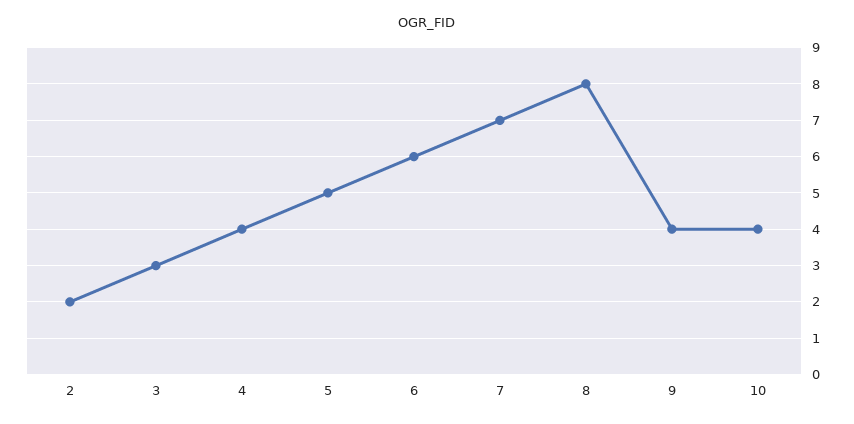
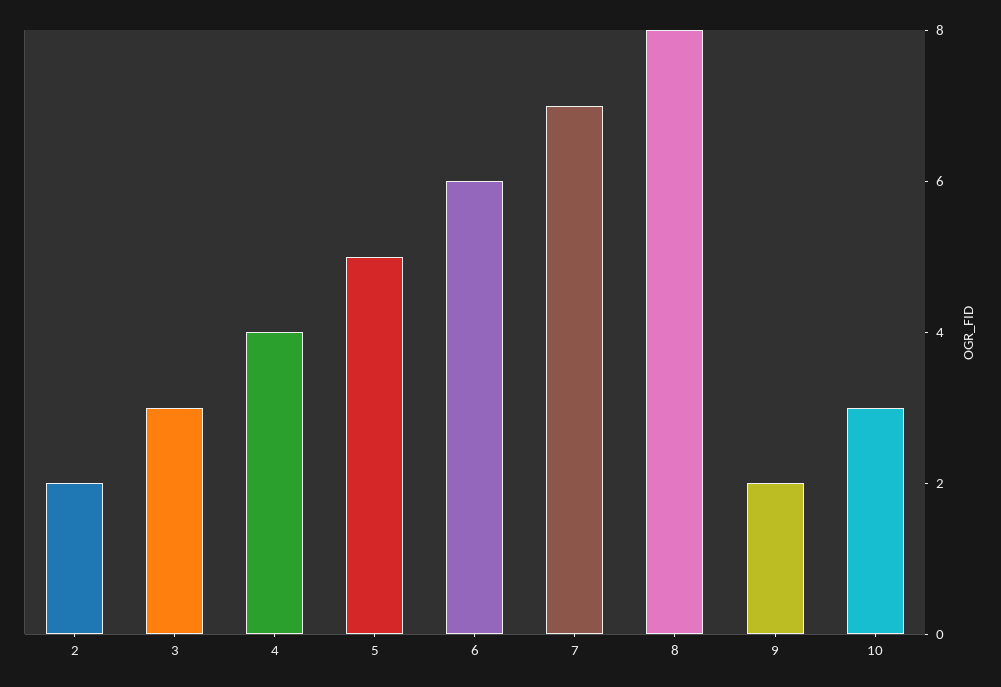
9: 4 -> 2
10: 4 -> 3

